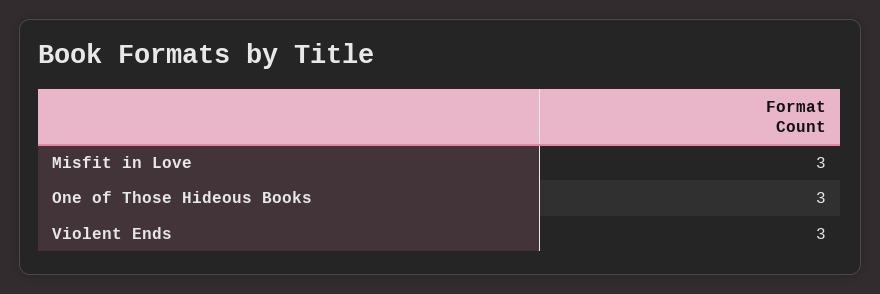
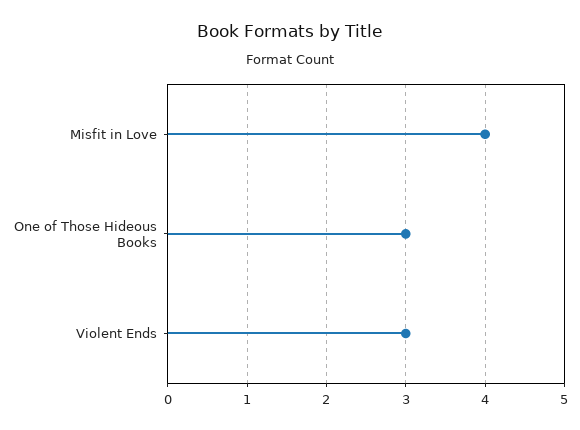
Misfit in Love: 3 -> 4

